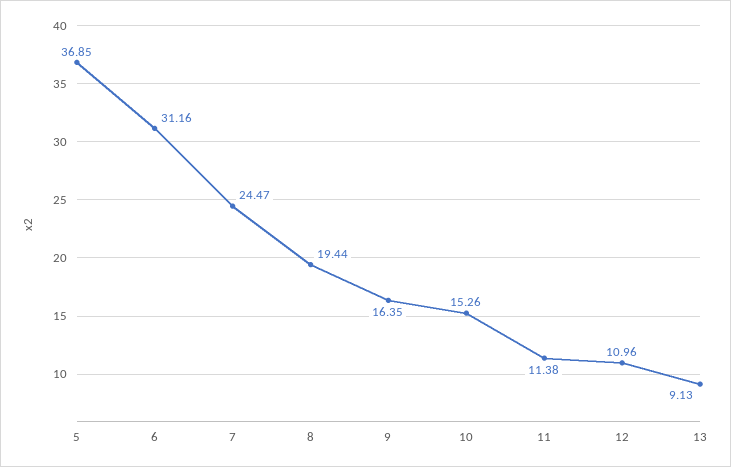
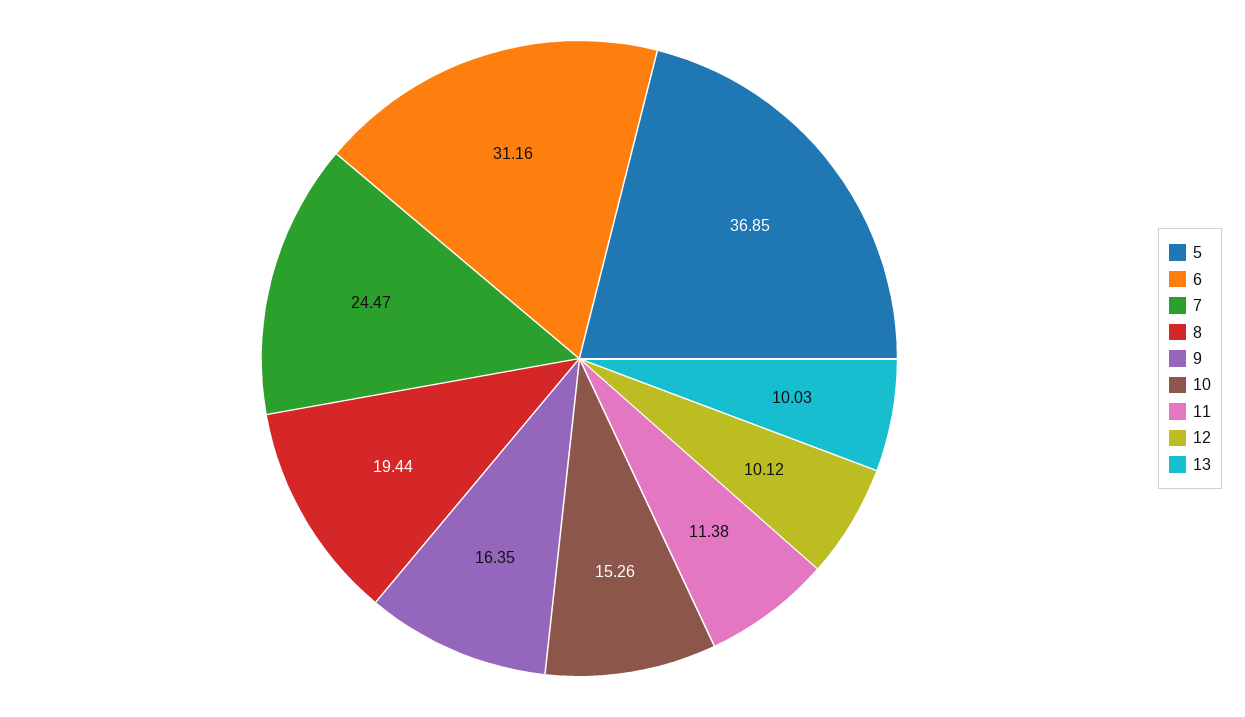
12: 10.96 -> 10.12
13: 9.13 -> 10.03

